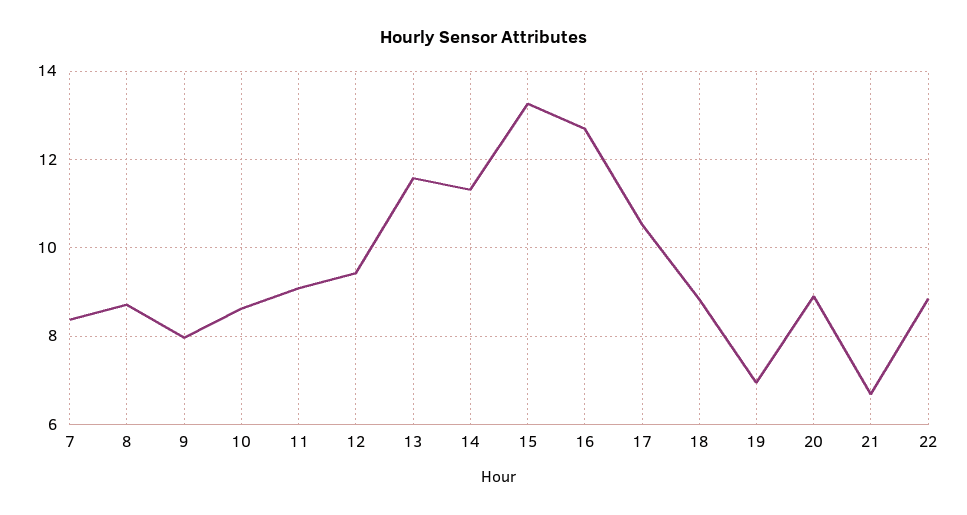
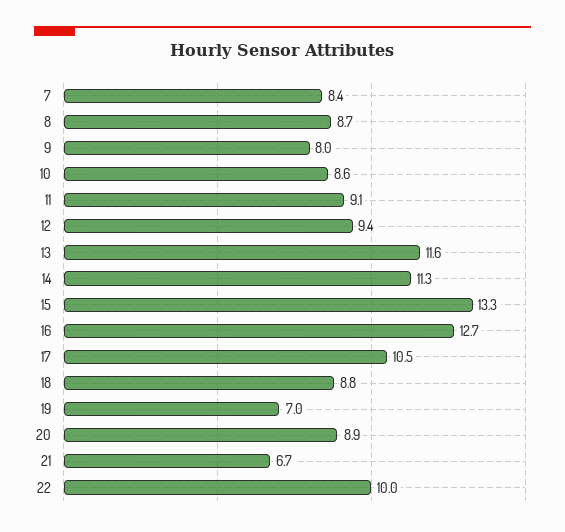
22: 8.8 -> 10

